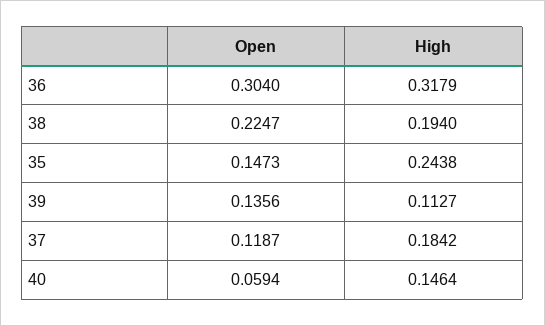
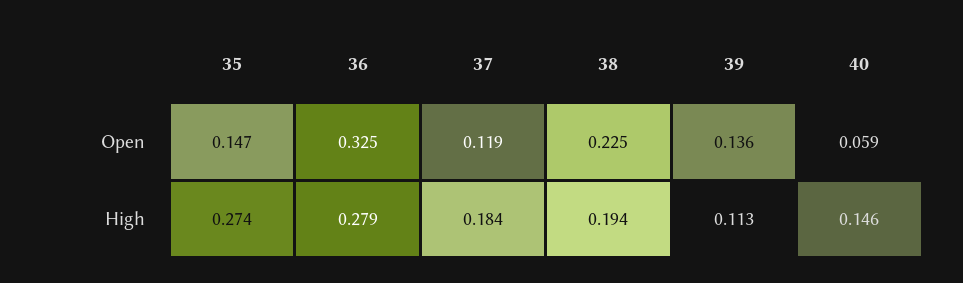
Open, 36: 0.304 -> 0.325
High, 36: 0.3179 -> 0.279
High, 35: 0.2438 -> 0.274

